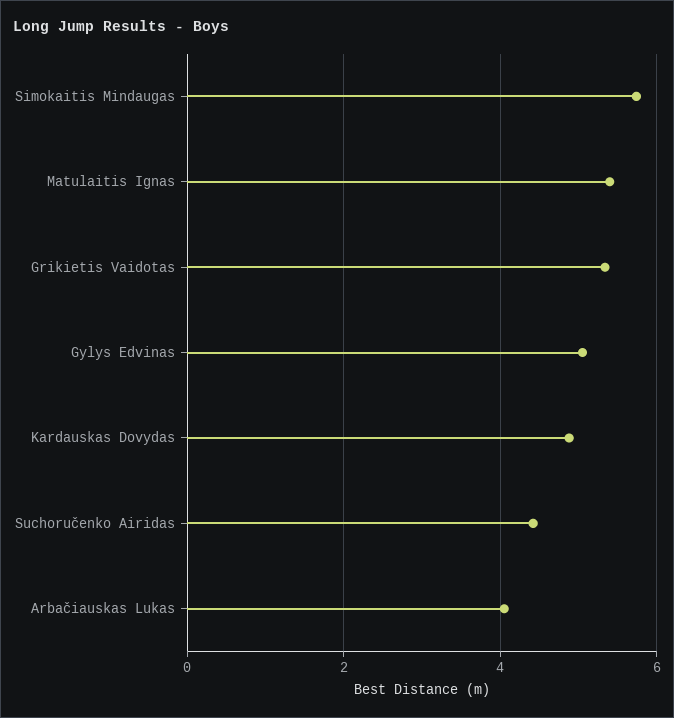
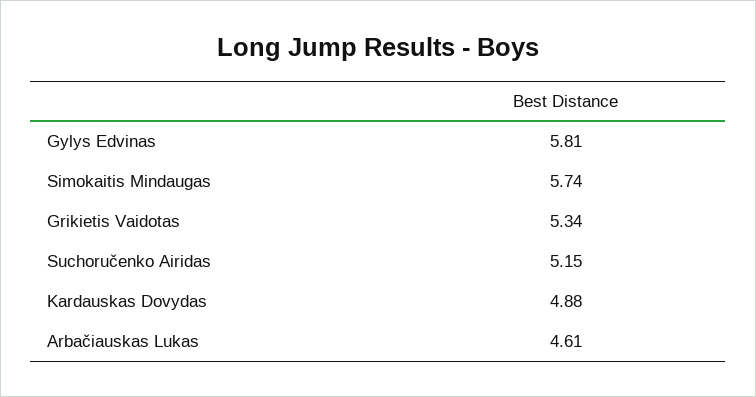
Matulaitis Ignas: 5.4 -> none
Gylys Edvinas: 5 -> 5.81
Suchoručenko Airidas: 4.4 -> 5.15
Arbačiauskas Lukas: 4 -> 4.61

